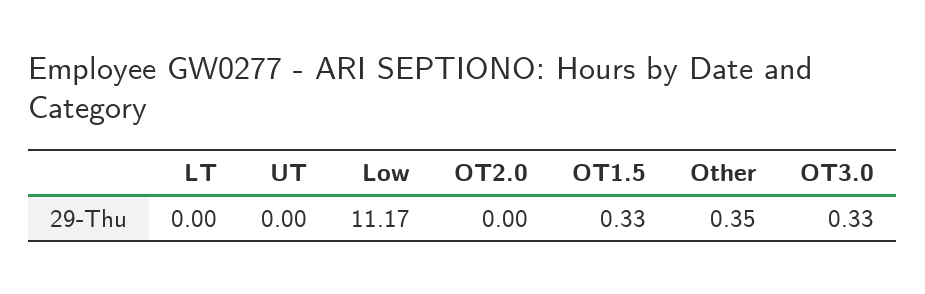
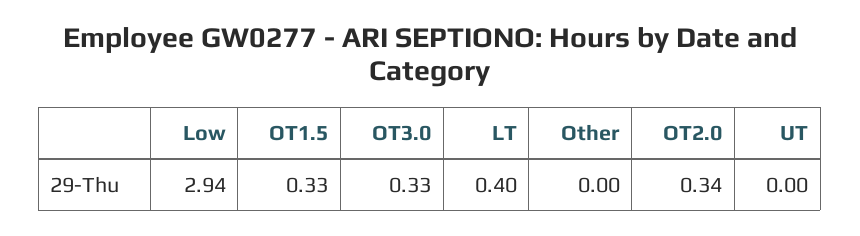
LT: 0 -> 0.4
Low: 11.17 -> 2.94
OT2.0: 0 -> 0.34
Other: 0.35 -> 0

